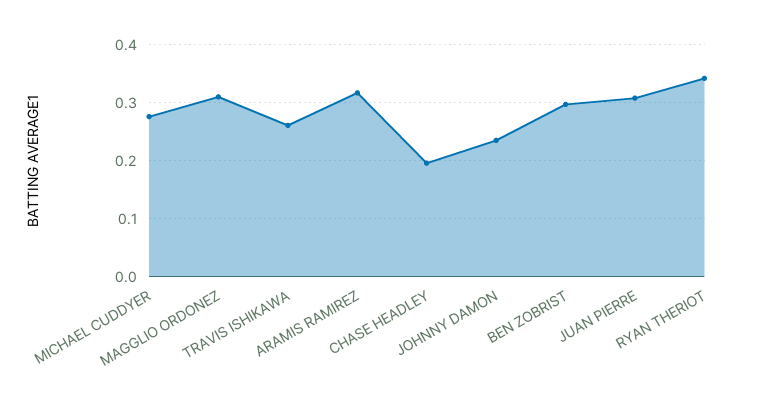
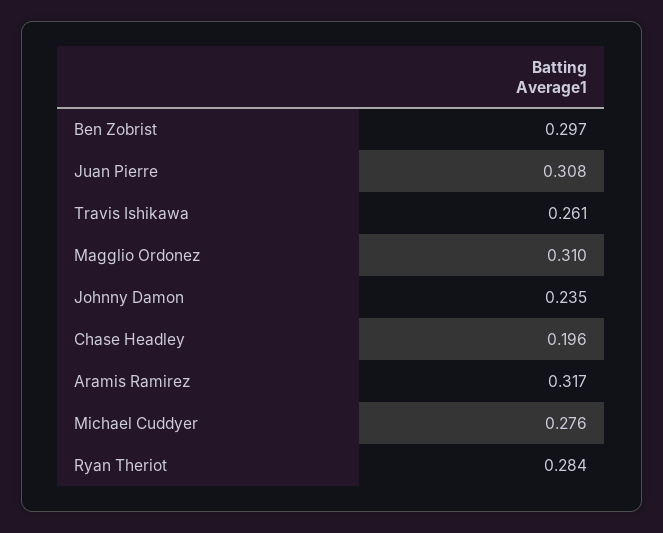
RYAN THERIOT: 0.34 -> 0.284

